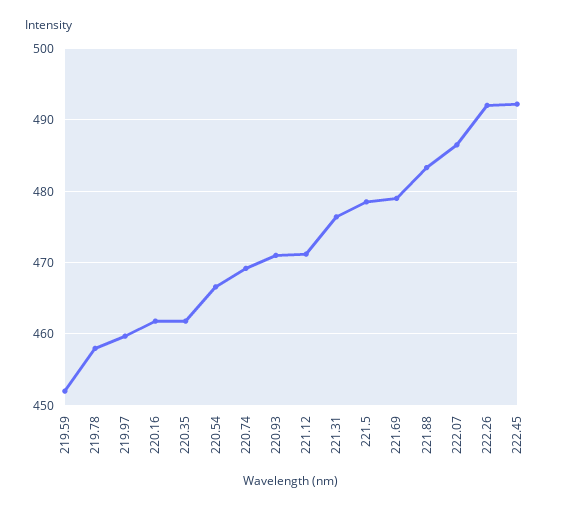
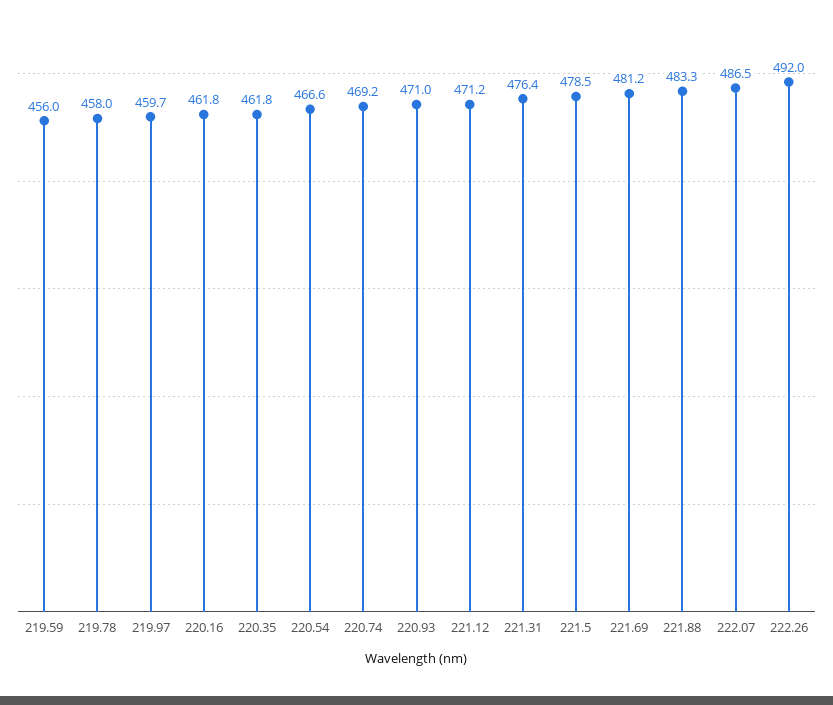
219.59: 452 -> 456
221.69: 479 -> 481.2
222.45: 492 -> none

